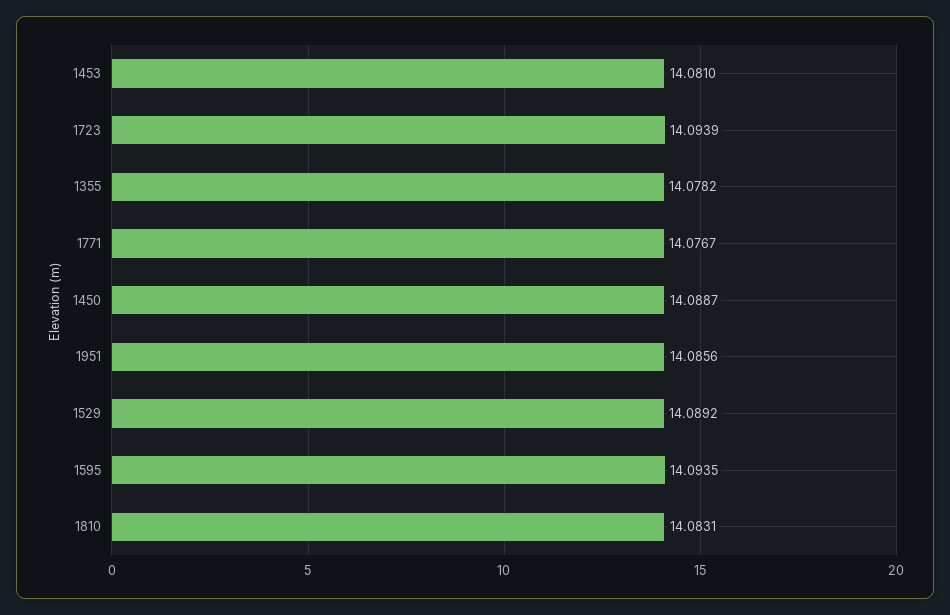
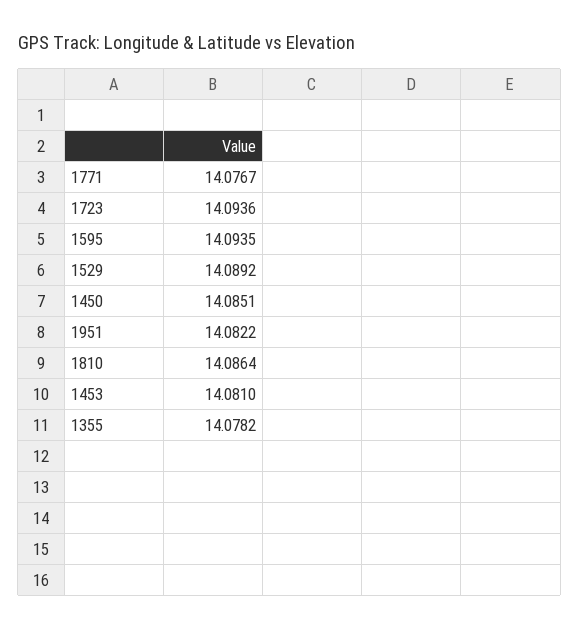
1723: 14.0939 -> 14.0936
1450: 14.0887 -> 14.0851
1951: 14.0856 -> 14.0822
1810: 14.0831 -> 14.0864

